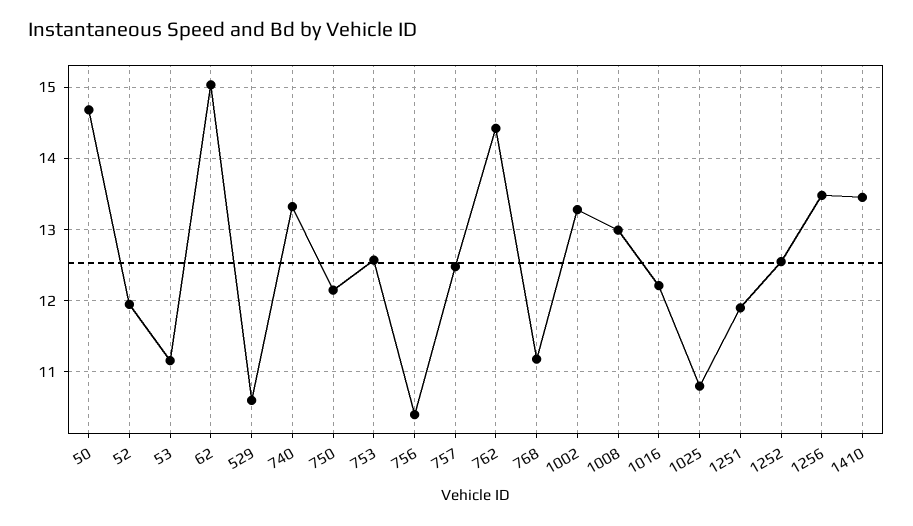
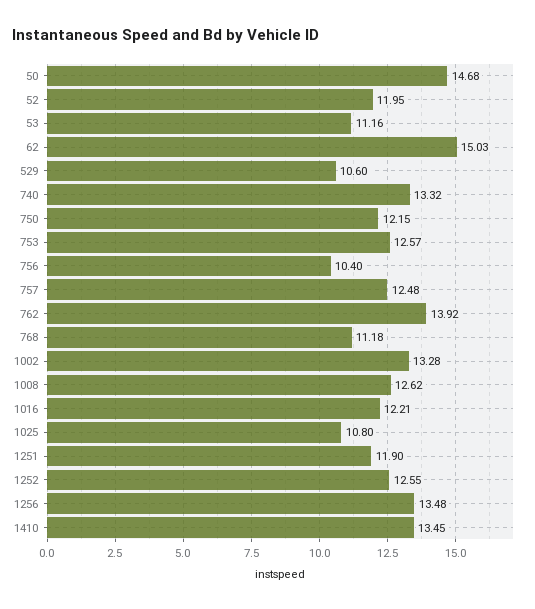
762: 14.4 -> 13.92
1008: 13 -> 12.62

